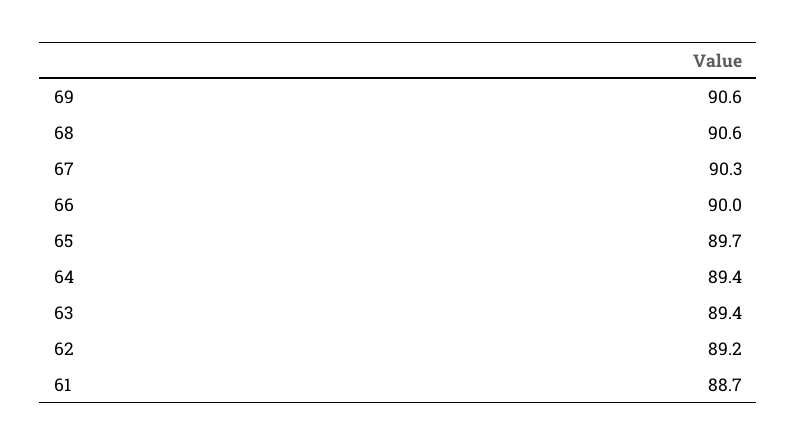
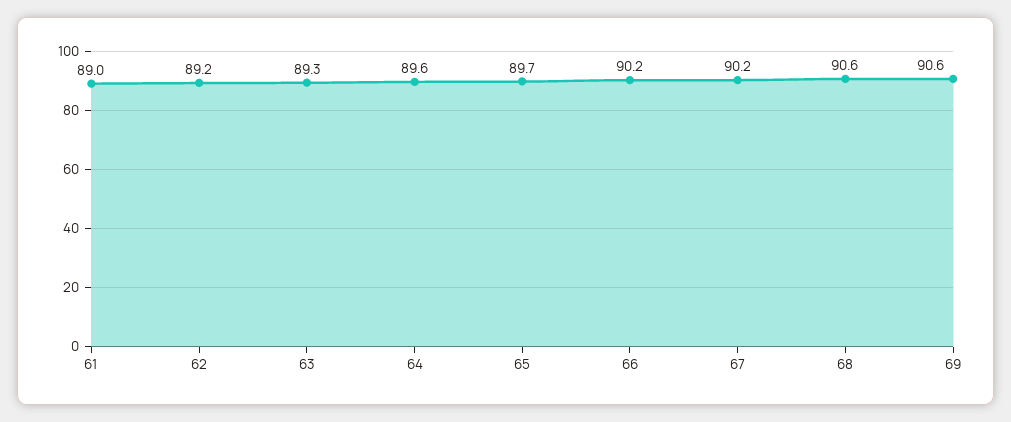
67: 90.3 -> 90.2
66: 90 -> 90.2
64: 89.4 -> 89.6
63: 89.4 -> 89.3
61: 88.7 -> 89

